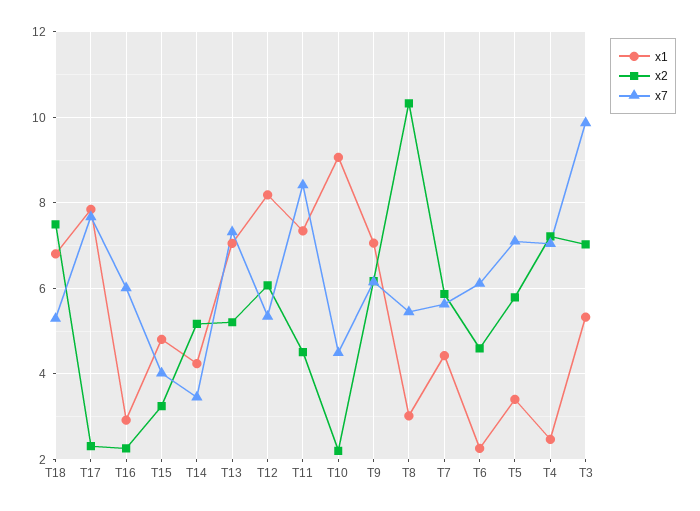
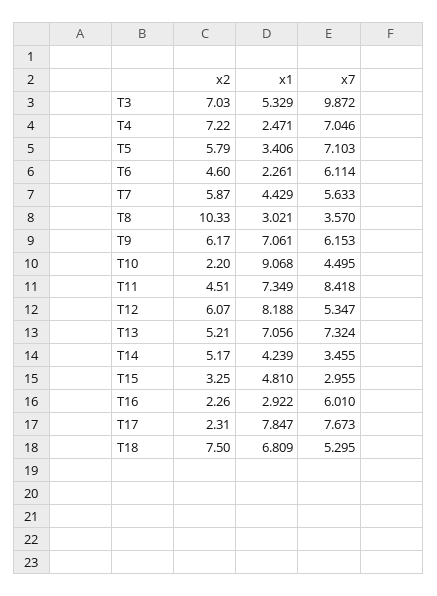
x7, T15: 4 -> 2.955
x7, T8: 5.4 -> 3.57

